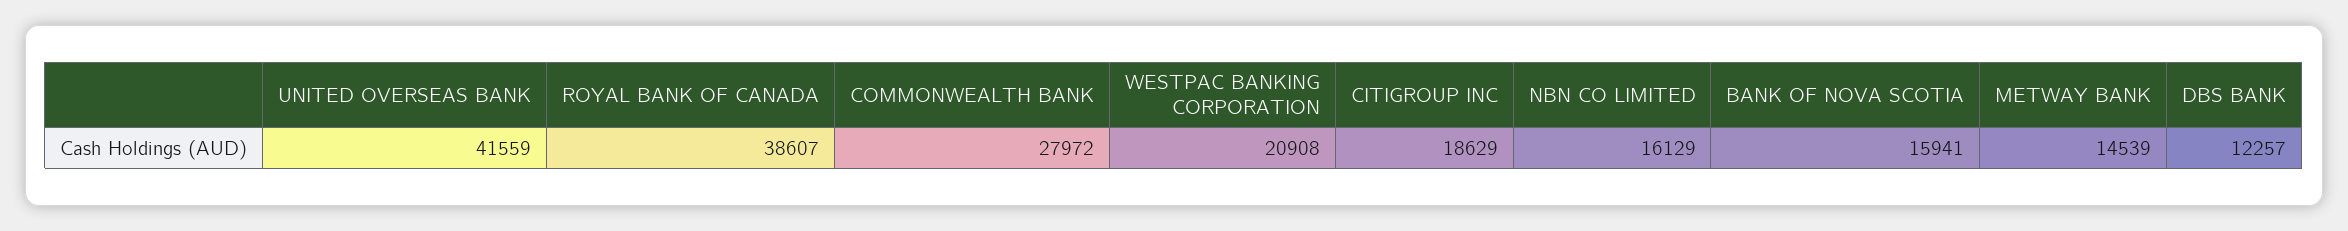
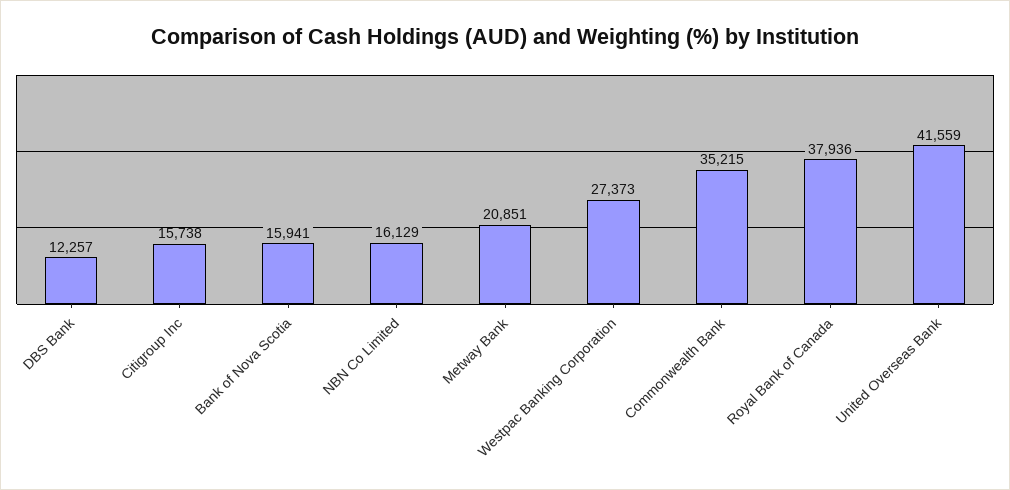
ROYAL BANK OF CANADA: 38607 -> 37936
COMMONWEALTH BANK: 27972 -> 35215
WESTPAC BANKING CORPORATION: 20908 -> 27373
CITIGROUP INC: 18629 -> 15738
METWAY BANK: 14539 -> 20851

